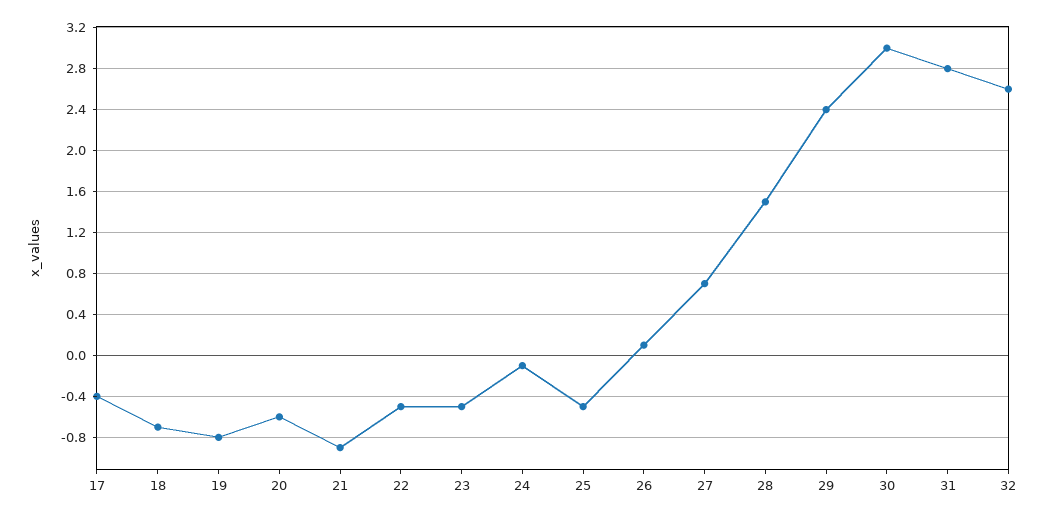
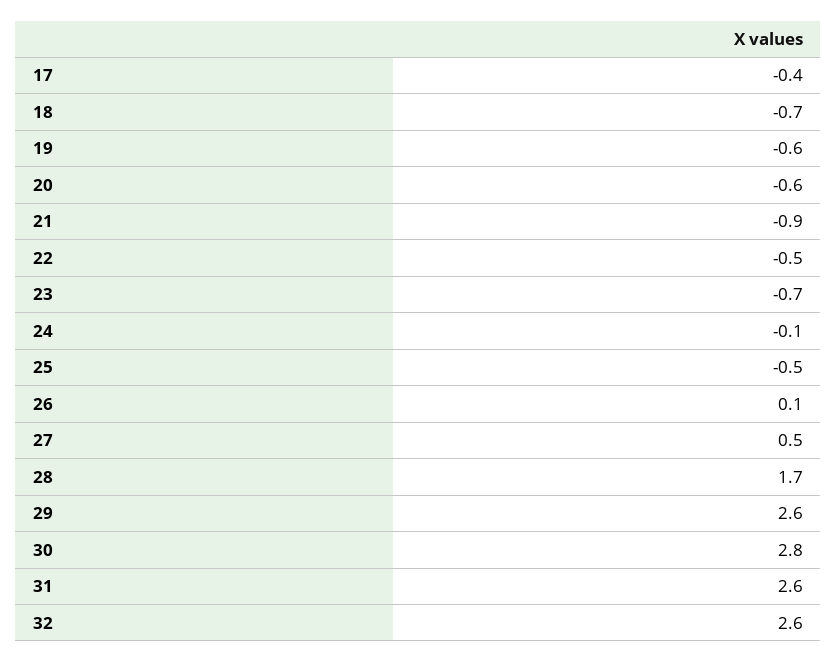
19: -0.8 -> -0.6
23: -0.5 -> -0.7
27: 0.7 -> 0.5
28: 1.5 -> 1.7
29: 2.4 -> 2.6
30: 3 -> 2.8
31: 2.8 -> 2.6

